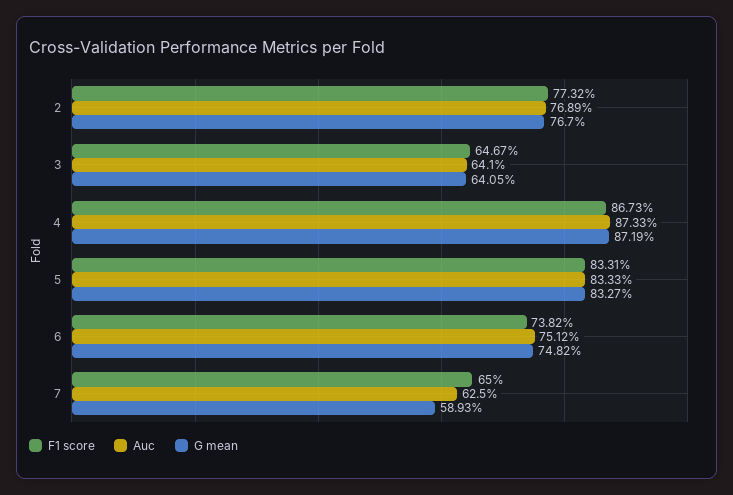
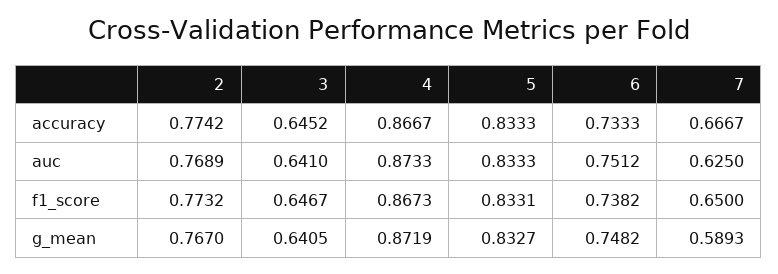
accuracy, 2: none -> 0.7742
accuracy, 3: none -> 0.6452
accuracy, 4: none -> 0.8667
accuracy, 5: none -> 0.8333
accuracy, 6: none -> 0.7333
accuracy, 7: none -> 0.6667

